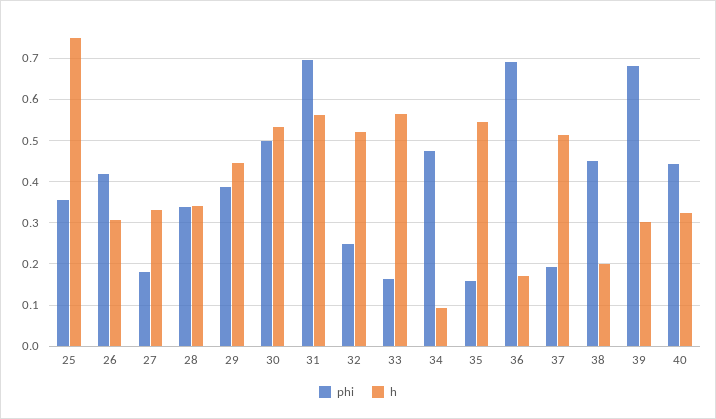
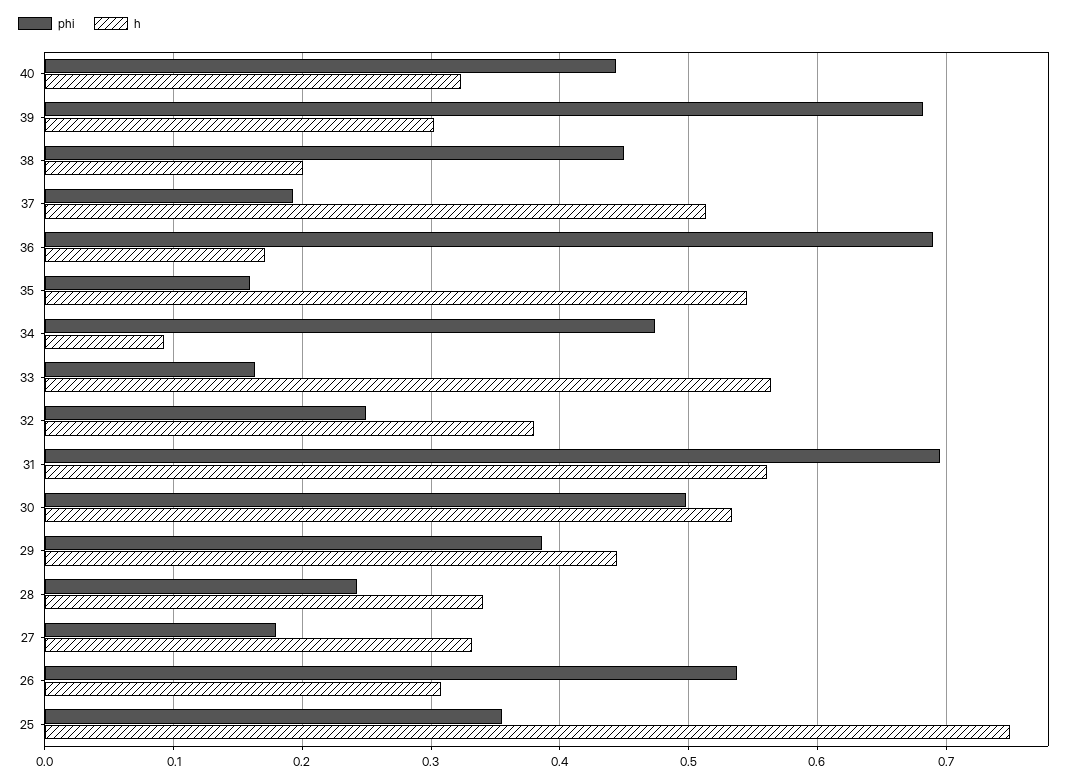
phi, 26: 0.42 -> 0.54
phi, 28: 0.34 -> 0.24
h, 32: 0.52 -> 0.38

